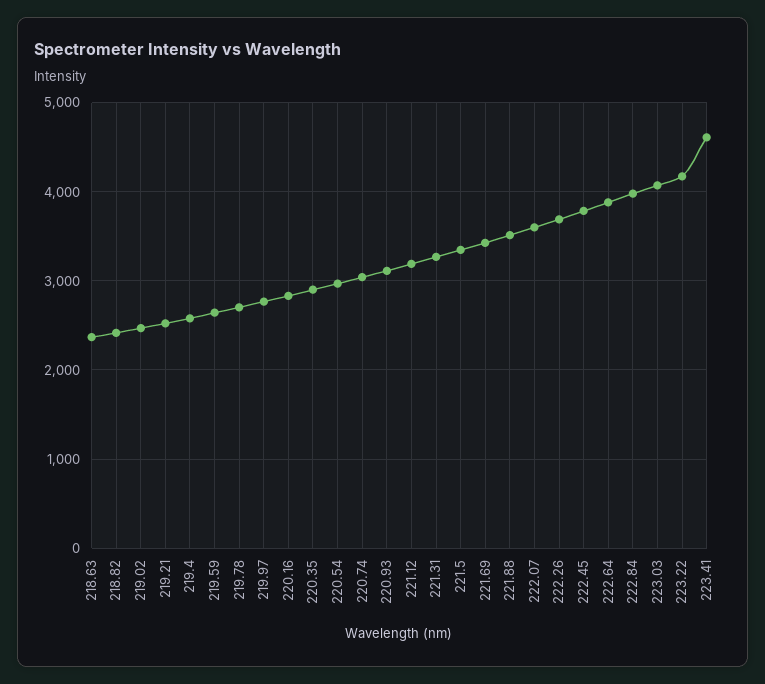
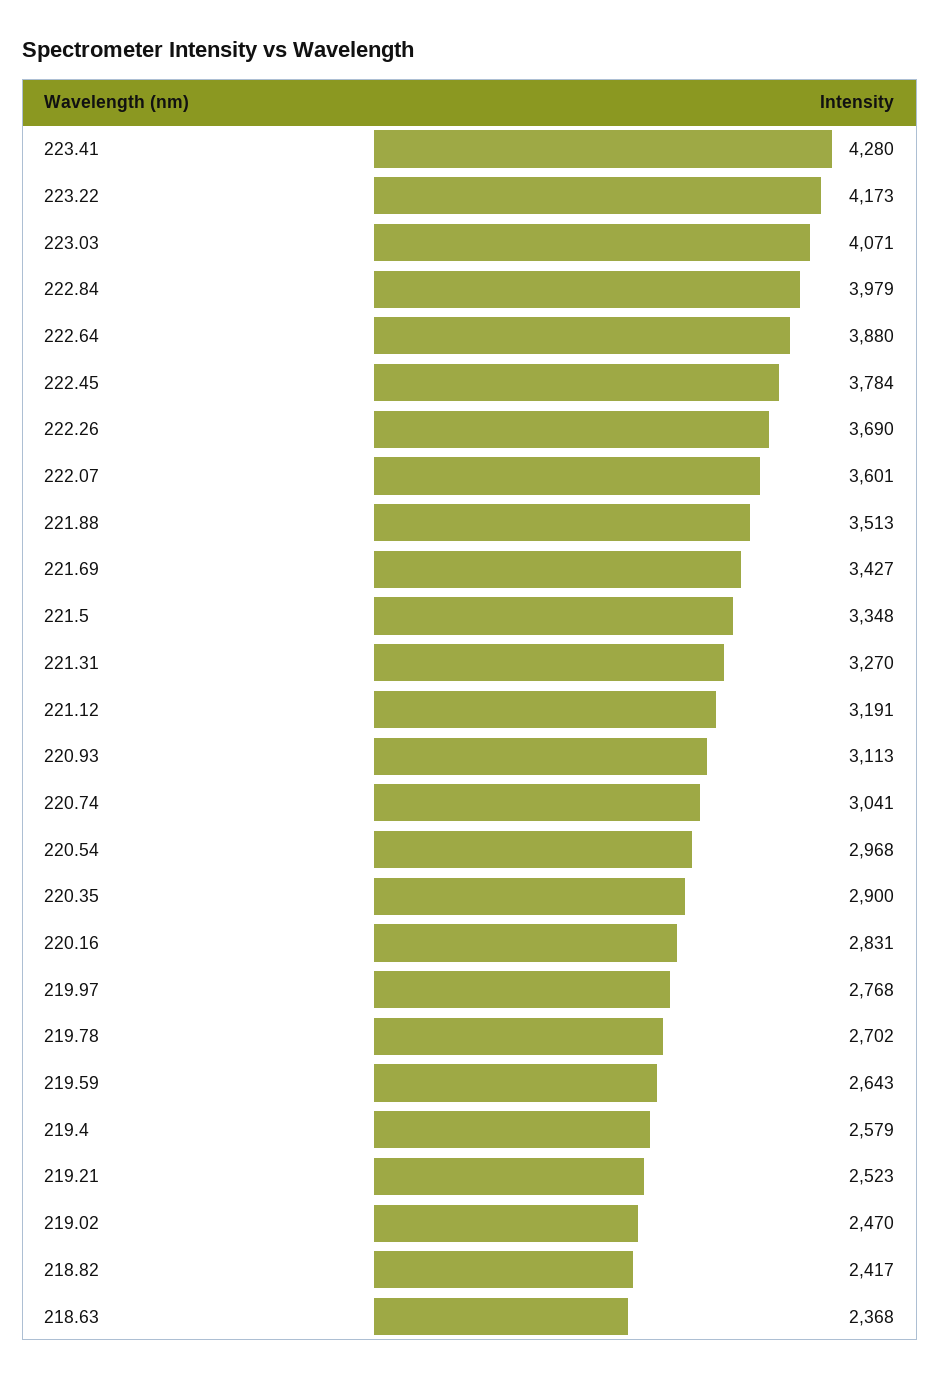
223.41: 4600 -> 4280

